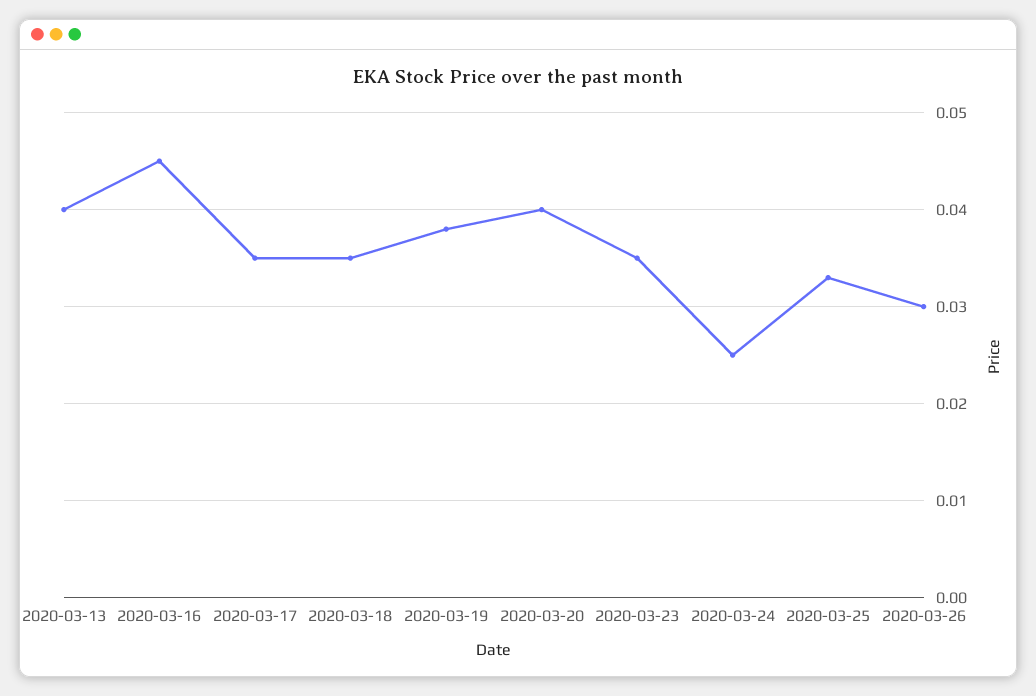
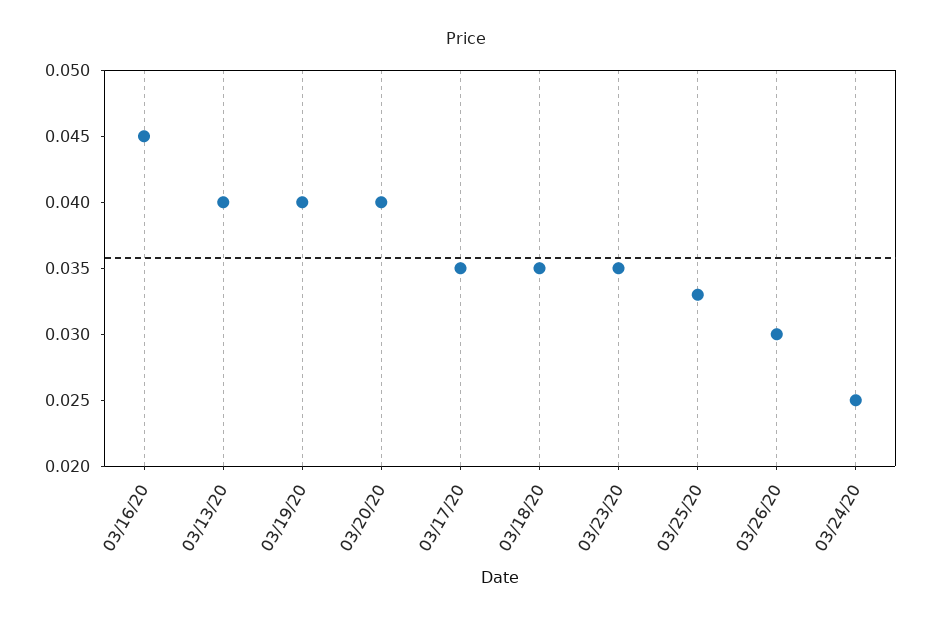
2020-03-19: 0.038 -> 0.04

